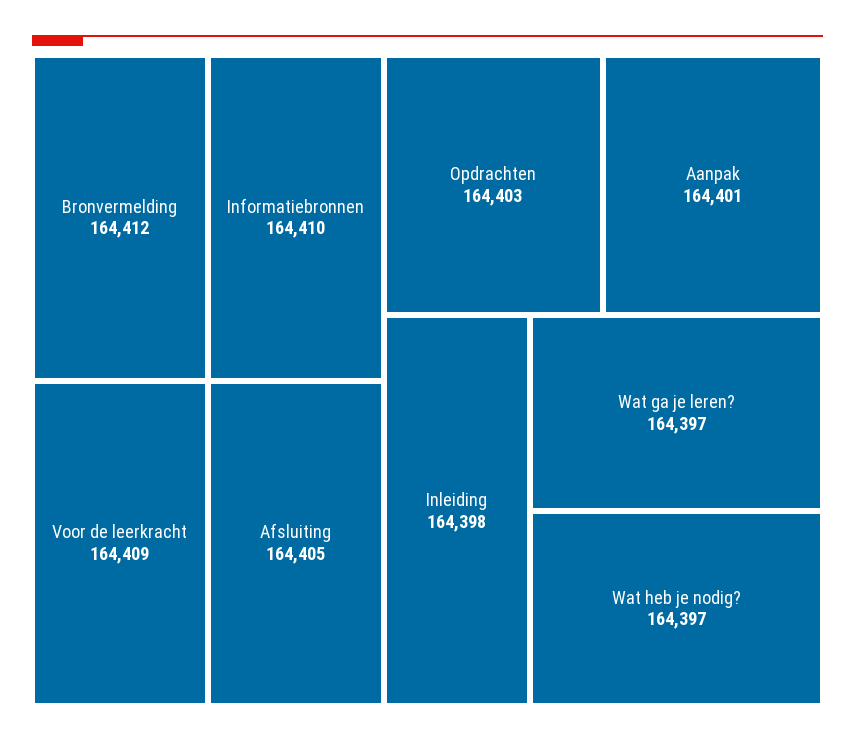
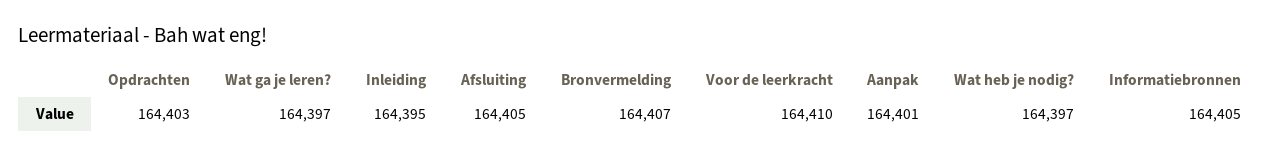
Bronvermelding: 164412 -> 164407
Informatiebronnen: 164410 -> 164405
Voor de leerkracht: 164409 -> 164410
Inleiding: 164398 -> 164395

